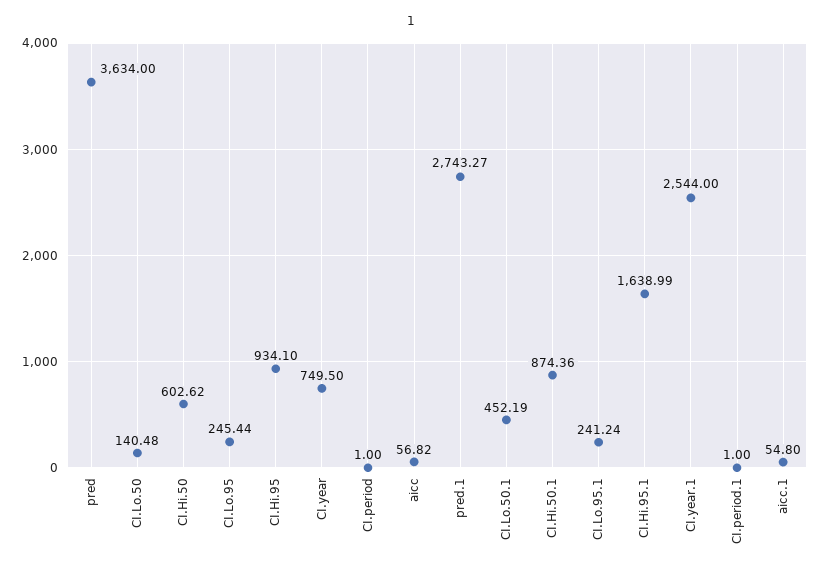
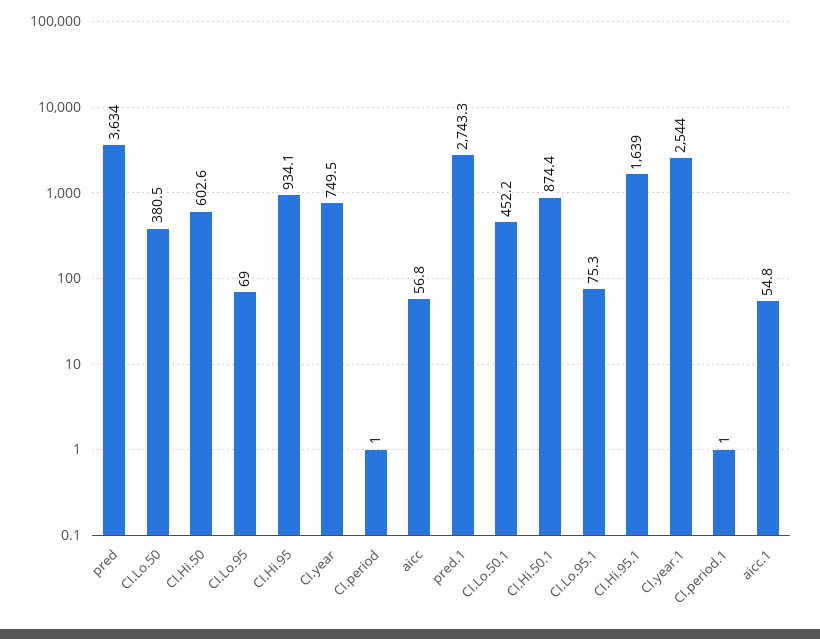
CI.Lo.50: 140.48 -> 380.5
CI.Lo.95: 245.44 -> 69
CI.Lo.95.1: 241.24 -> 75.3

